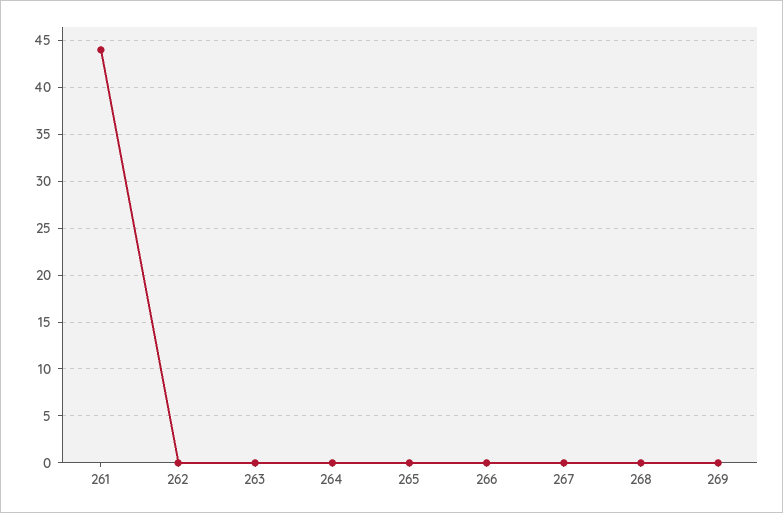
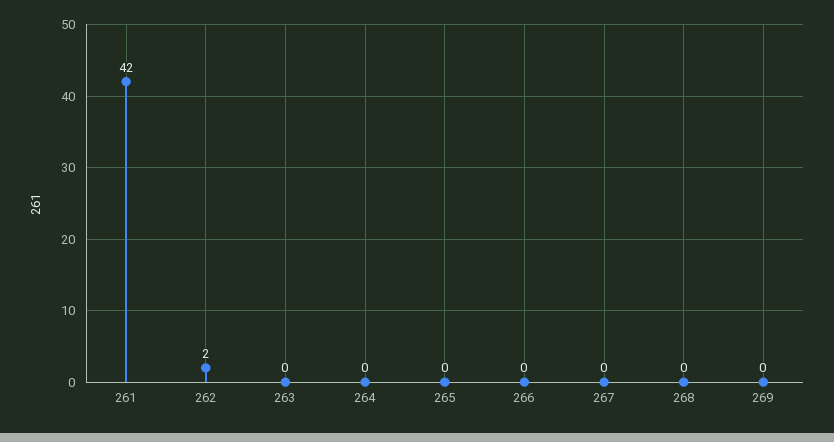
261: 44 -> 42
262: 0 -> 2

